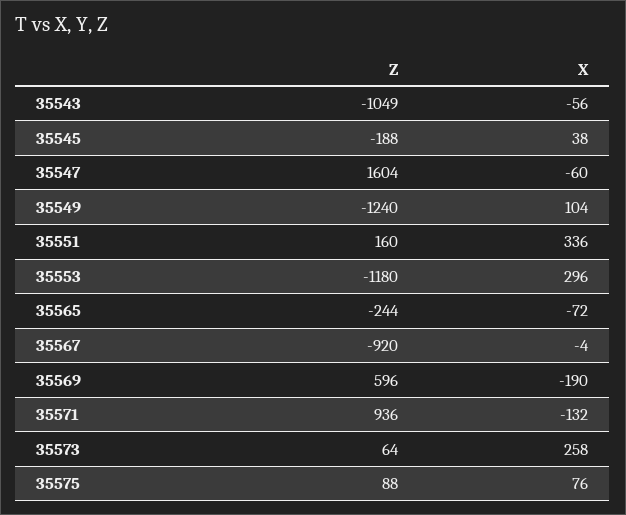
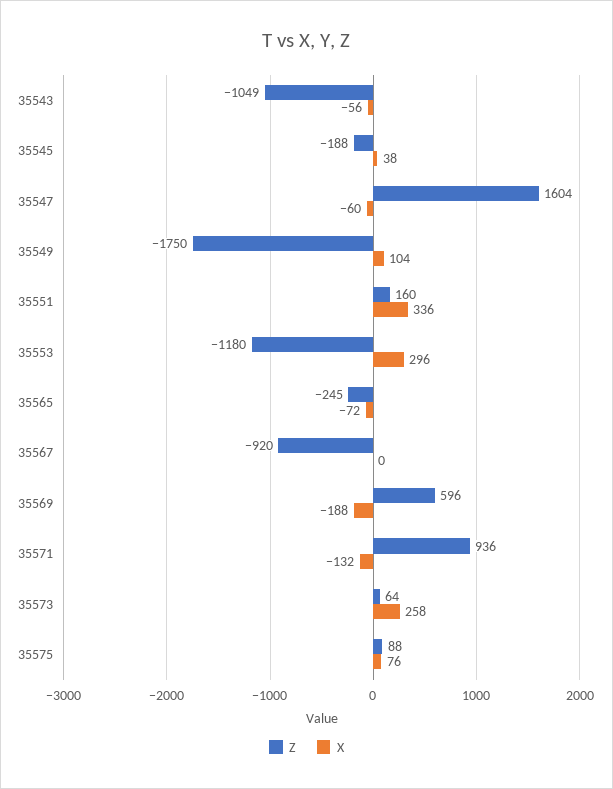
Z, 35549: -1240 -> -1750
Z, 35565: -244 -> -245
X, 35567: -4 -> 0
X, 35569: -190 -> -188

